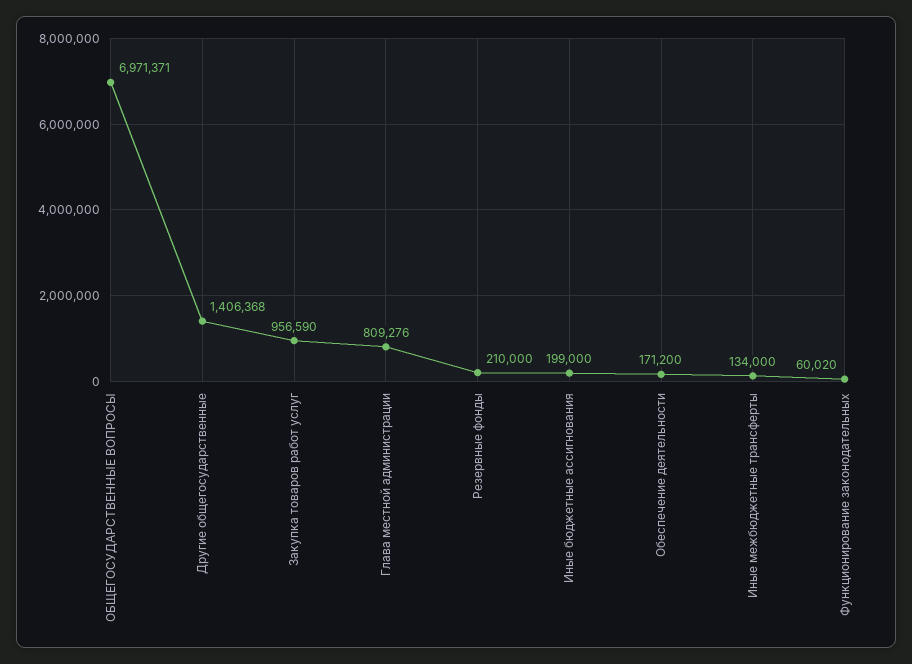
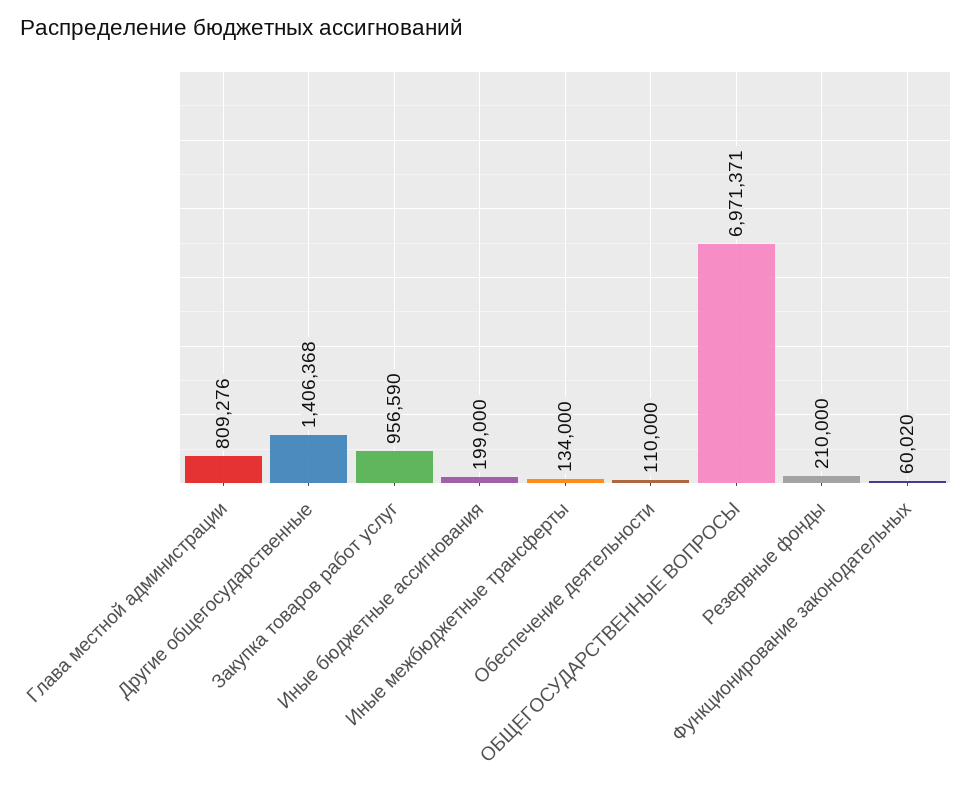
Обеспечение деятельности: 171200 -> 110000

